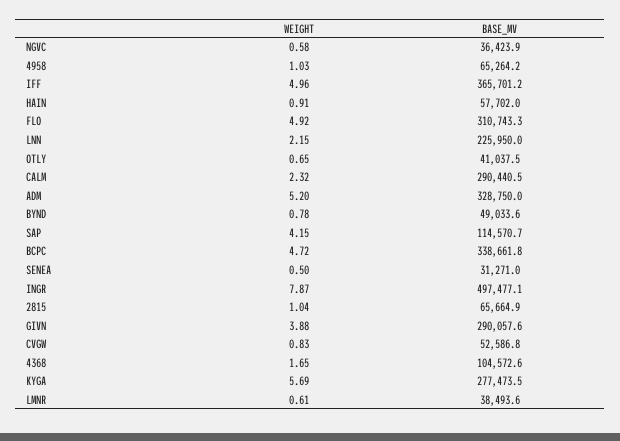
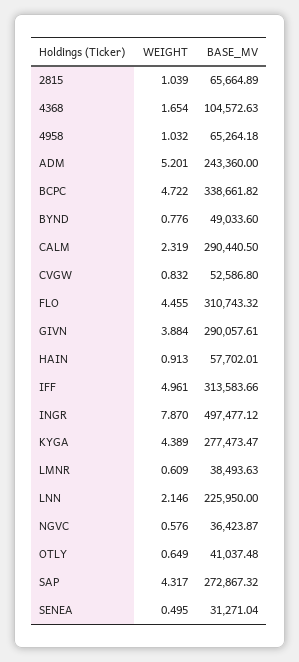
BASE_MV, IFF: 365701.2 -> 313583.66
WEIGHT, FLO: 4.92 -> 4.455
BASE_MV, ADM: 328750 -> 243360
WEIGHT, SAP: 4.15 -> 4.317
BASE_MV, SAP: 114570.7 -> 272867.32
WEIGHT, KYGA: 5.69 -> 4.389

